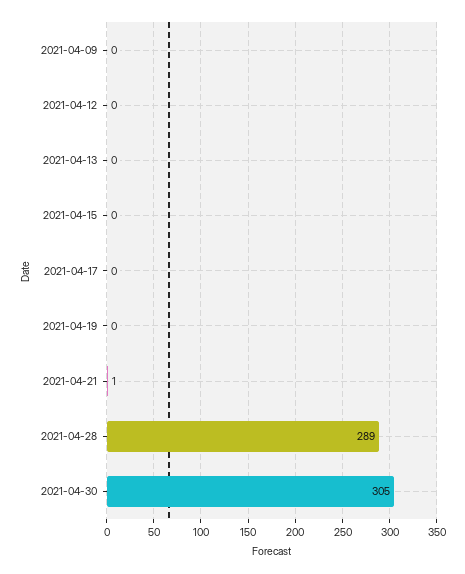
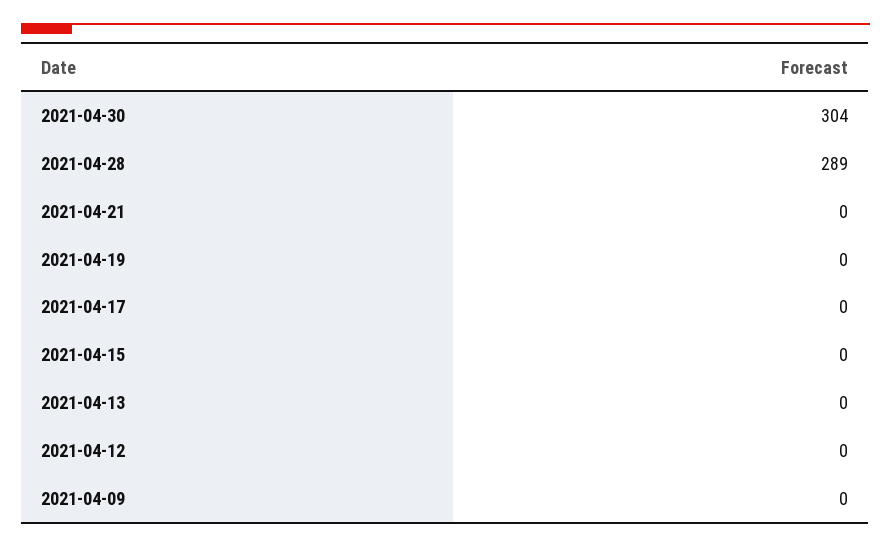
2021-04-21: 1 -> 0
2021-04-30: 305 -> 304

